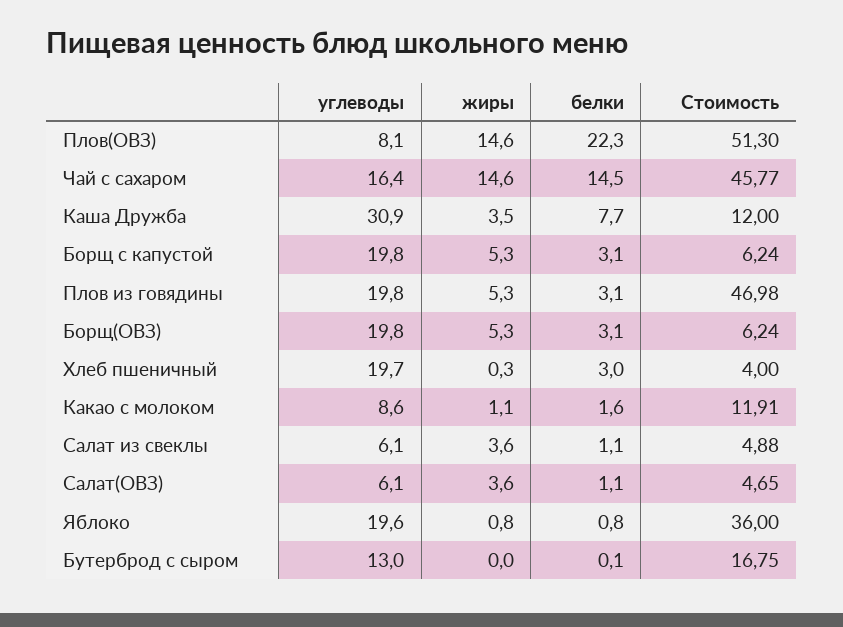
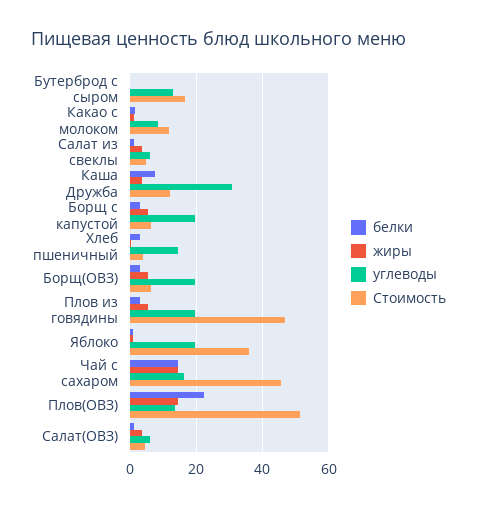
углеводы, Плов(ОВЗ): 8.1 -> 14
углеводы, Хлеб пшеничный: 19.7 -> 14

